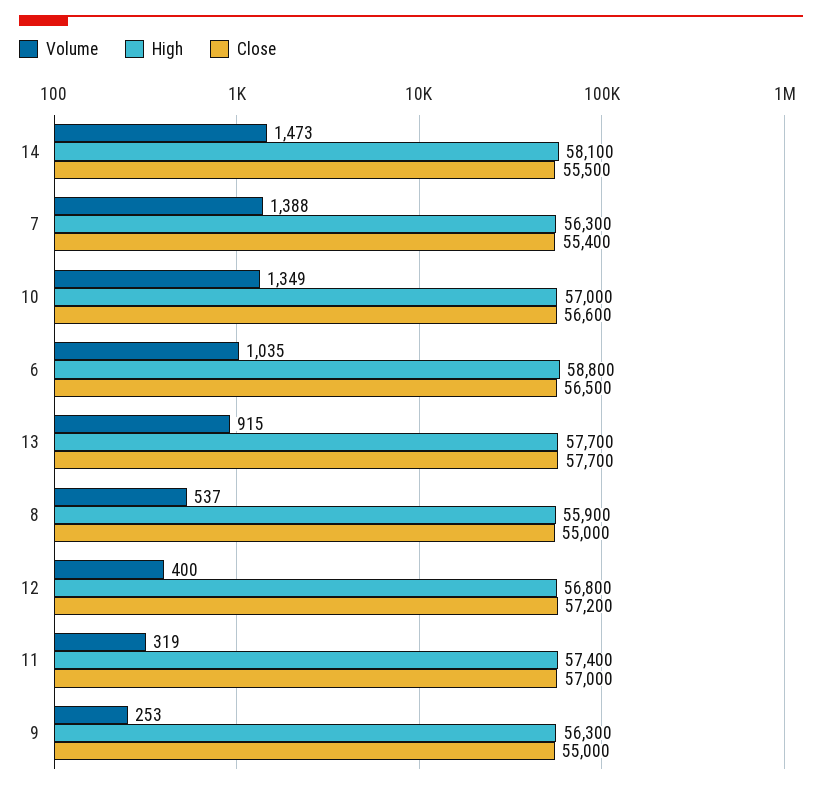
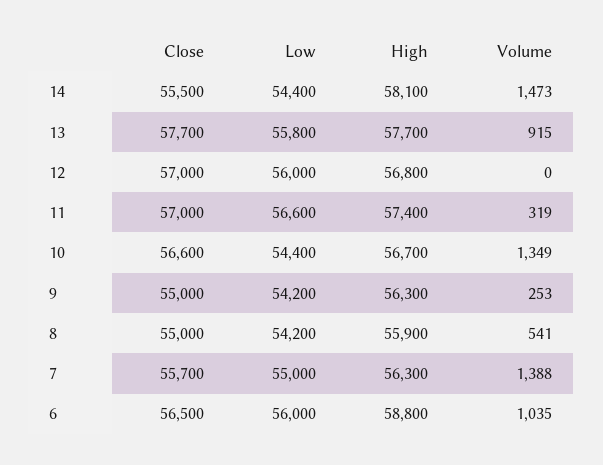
Close, 7: 55400 -> 55700
High, 10: 57000 -> 56700
Volume, 8: 537 -> 541
Volume, 12: 400 -> 0
Close, 12: 57200 -> 57000
Low, 14: none -> 54400
Low, 13: none -> 55800
Low, 12: none -> 56000
Low, 11: none -> 56600
Low, 10: none -> 54400
Low, 9: none -> 54200
Low, 8: none -> 54200
Low, 7: none -> 55000
Low, 6: none -> 56000

